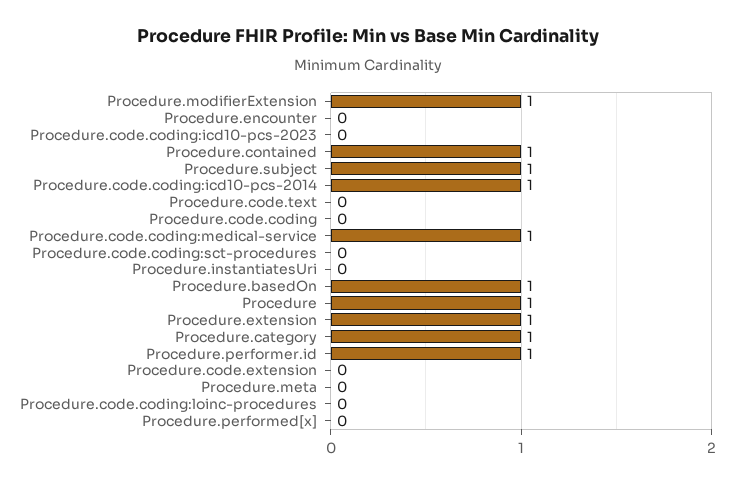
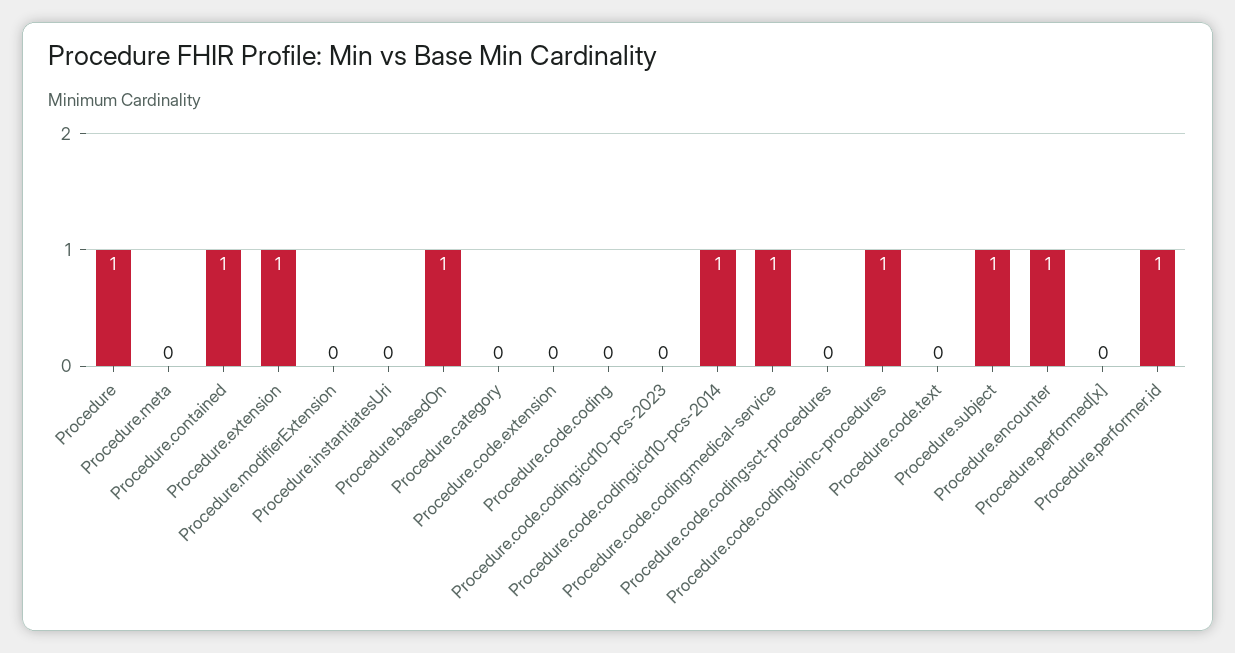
Procedure.modifierExtension: 1 -> 0
Procedure.encounter: 0 -> 1
Procedure.category: 1 -> 0
Procedure.code.coding:loinc-procedures: 0 -> 1

